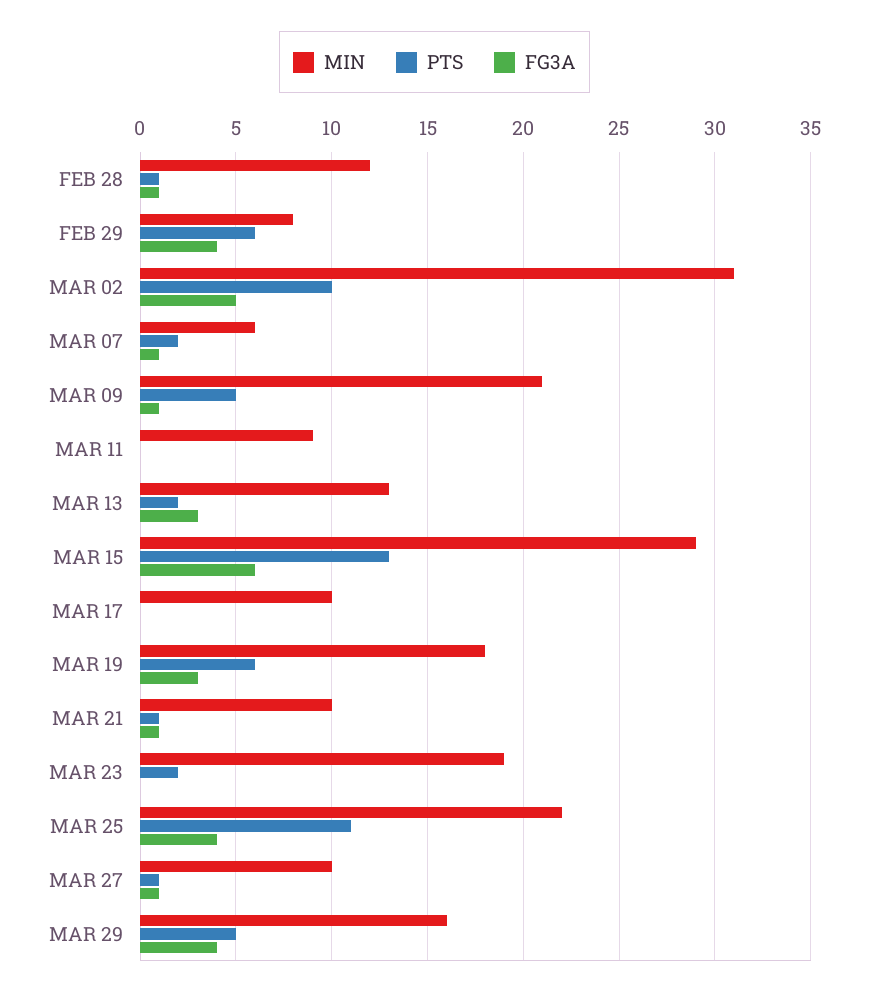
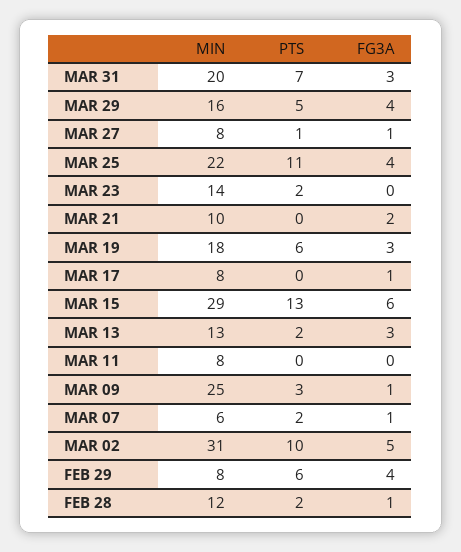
PTS, FEB 28: 1 -> 2
MIN, MAR 09: 21 -> 25
PTS, MAR 09: 5 -> 3
MIN, MAR 11: 9 -> 8
MIN, MAR 17: 10 -> 8
FG3A, MAR 17: 0 -> 1
PTS, MAR 21: 1 -> 0
FG3A, MAR 21: 1 -> 2
MIN, MAR 23: 19 -> 14
MIN, MAR 27: 10 -> 8
MIN, MAR 31: none -> 20
PTS, MAR 31: none -> 7
FG3A, MAR 31: none -> 3

